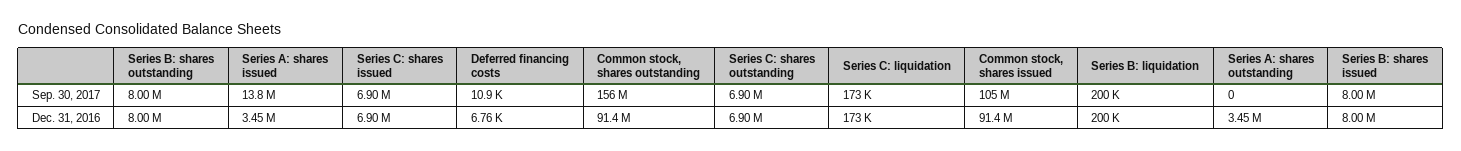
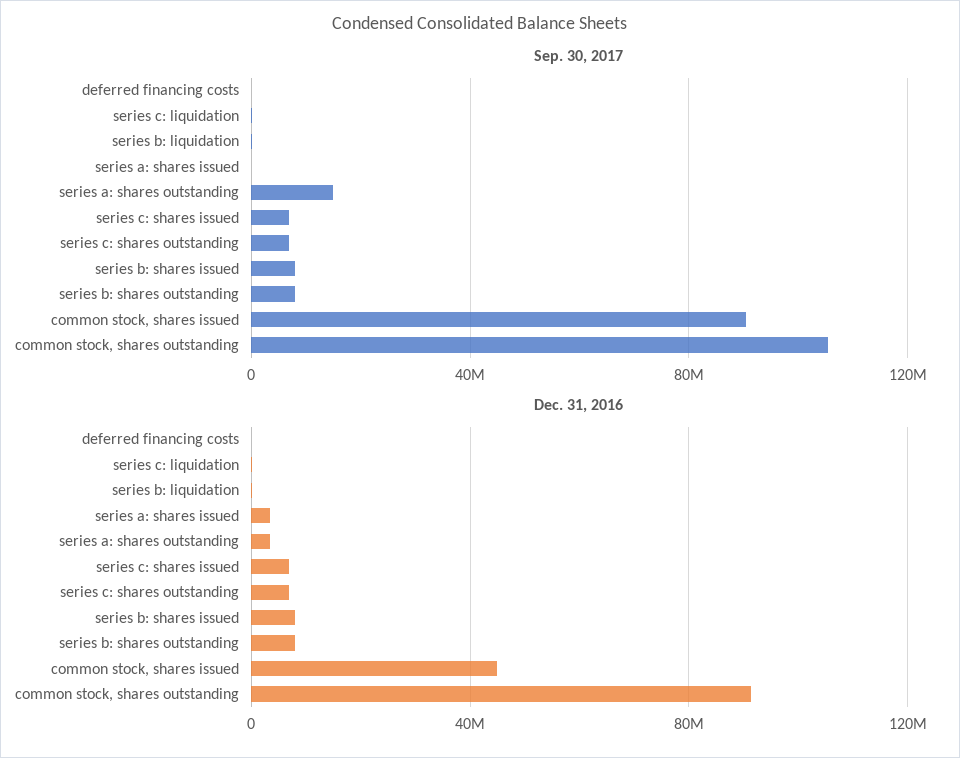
Sep. 30, 2017, Series A: shares issued: 13800000 -> 0
Sep. 30, 2017, Common stock, shares outstanding: 156000000 -> 105000000
Sep. 30, 2017, Common stock, shares issued: 105000000 -> 90000000
Sep. 30, 2017, Series A: shares outstanding: 0 -> 15000000
Dec. 31, 2016, Common stock, shares issued: 91400000 -> 45000000

